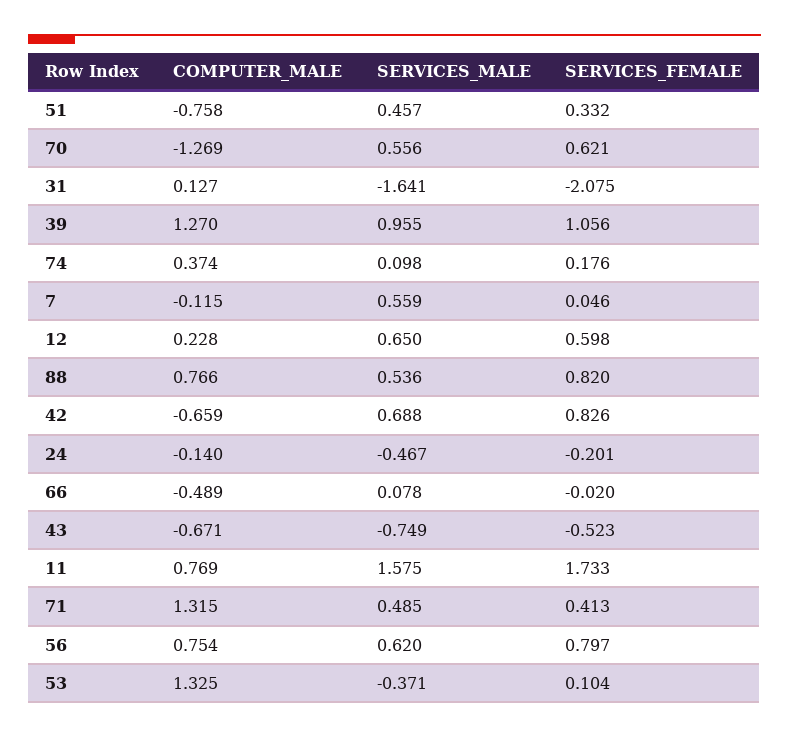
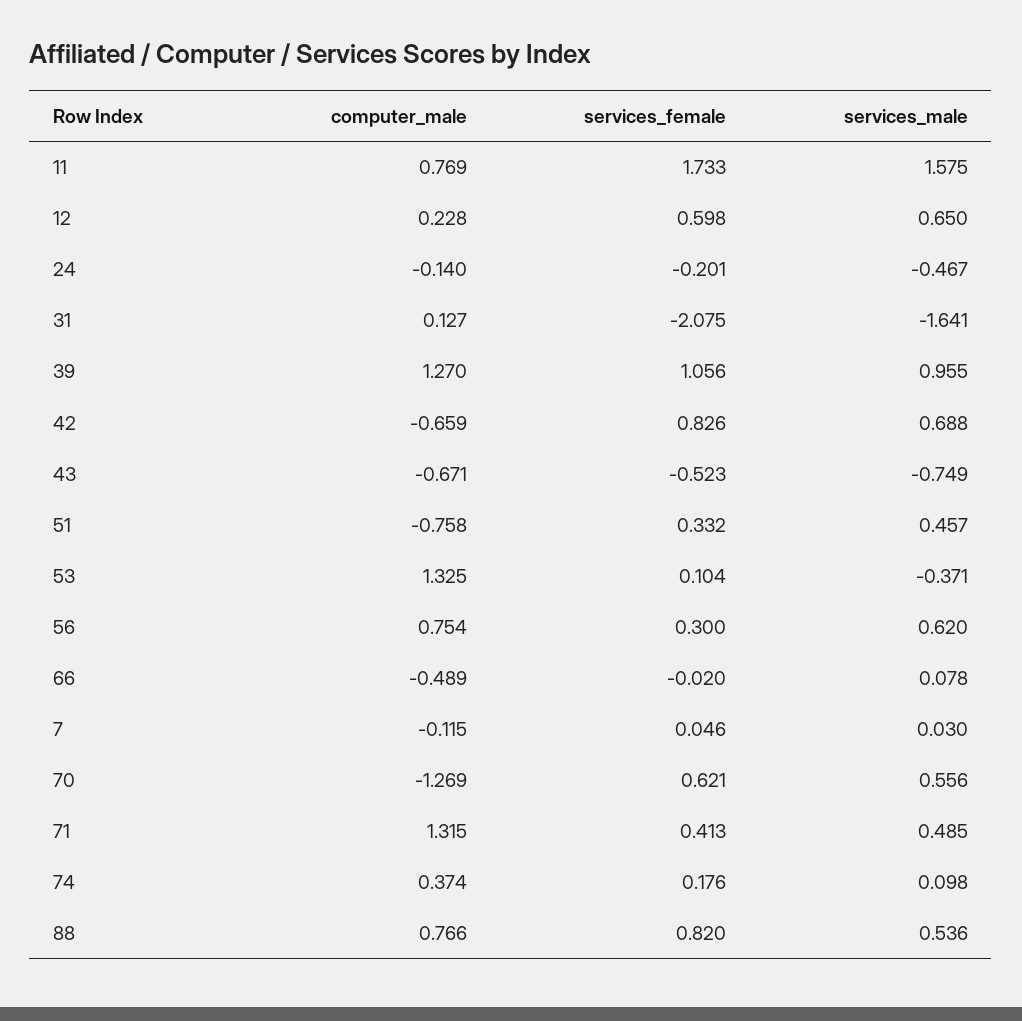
SERVICES_MALE, 7: 0.559 -> 0.03
SERVICES_FEMALE, 56: 0.797 -> 0.3

